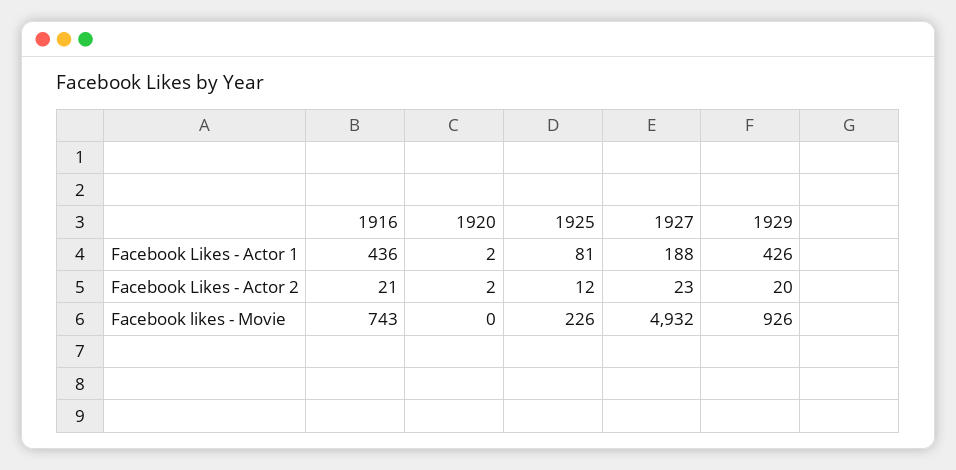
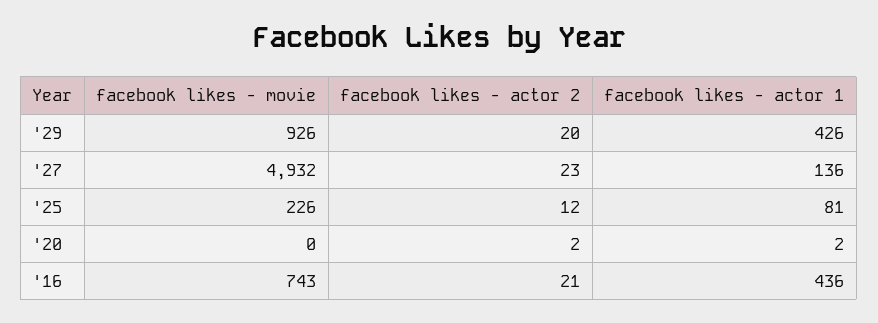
1927, Facebook Likes - Actor 1: 188 -> 136

